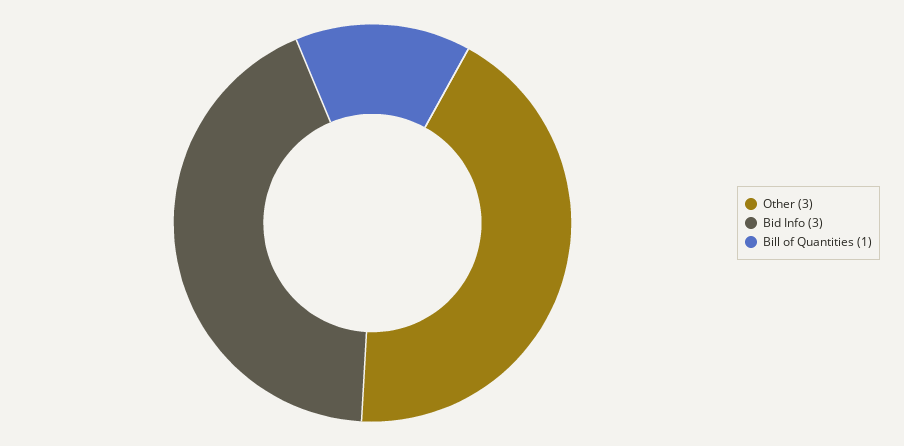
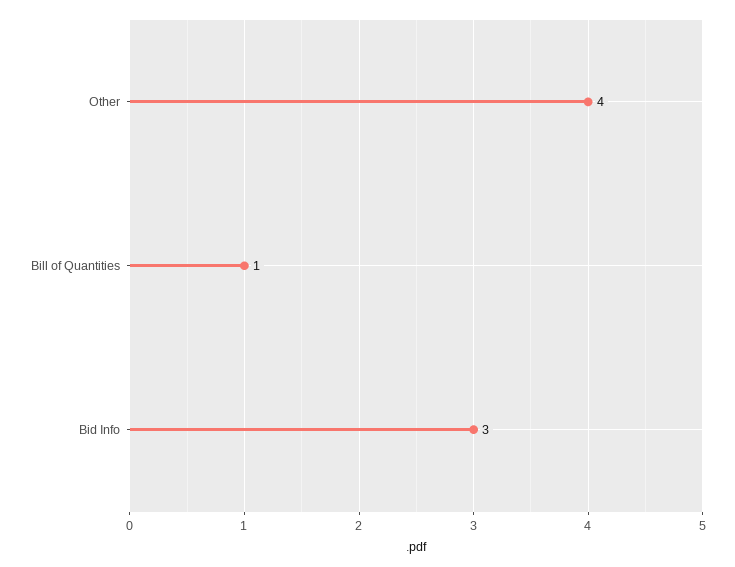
Other: 3 -> 4

